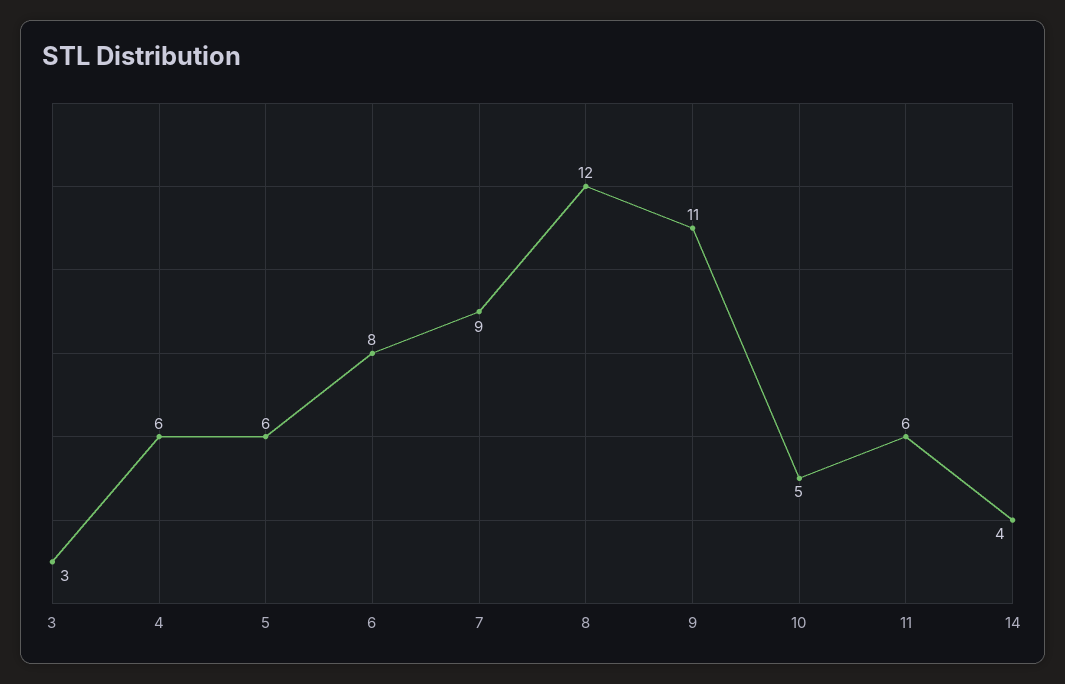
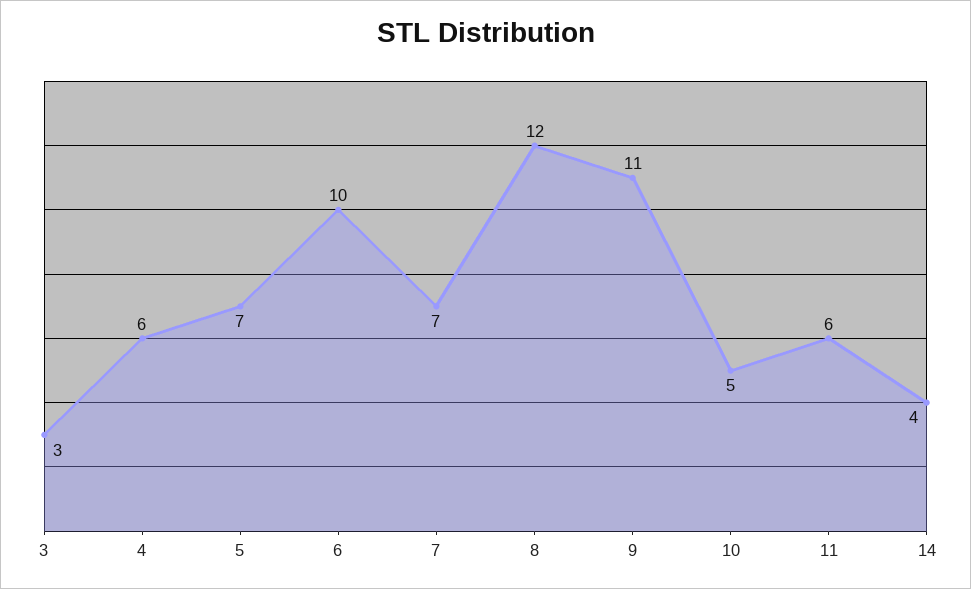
5: 6 -> 7
6: 8 -> 10
7: 9 -> 7

